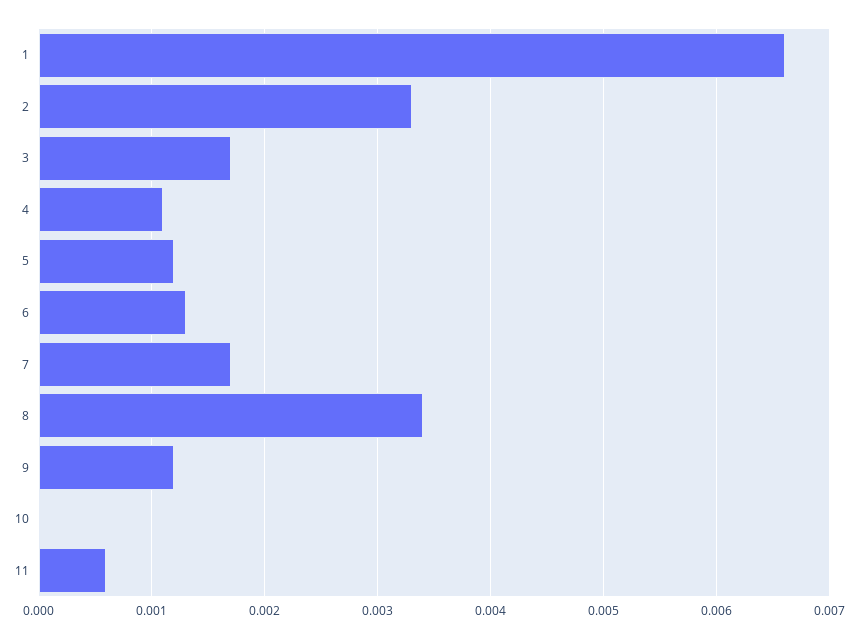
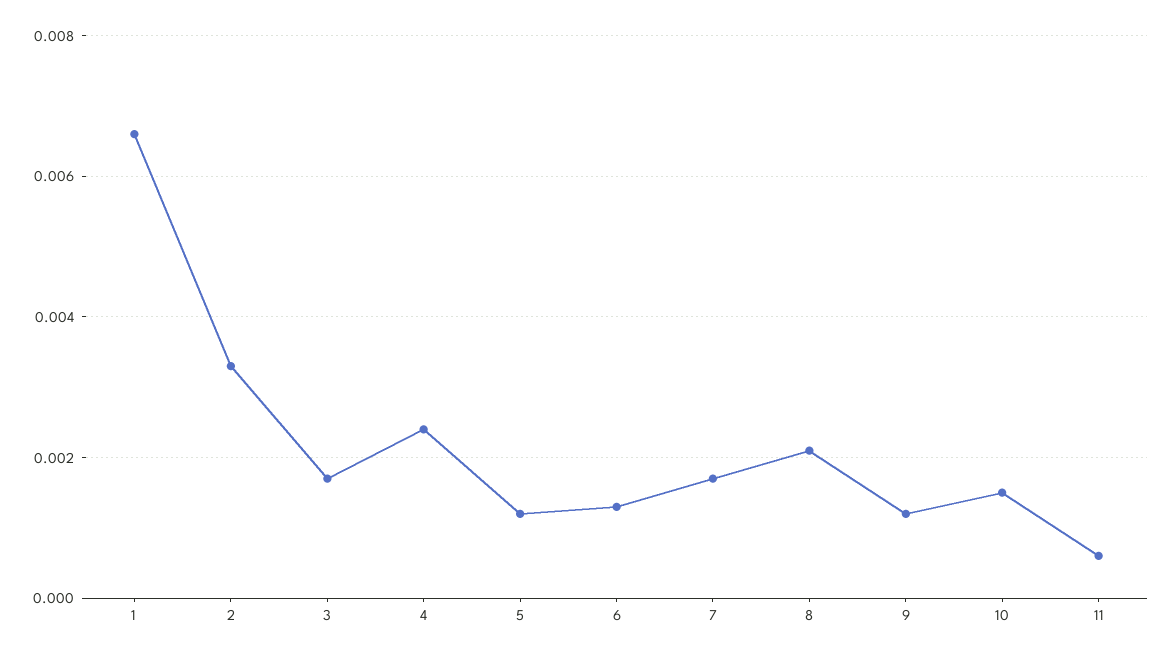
4: 0.0011 -> 0.0025
8: 0.0034 -> 0.002
10: 0 -> 0.0015

